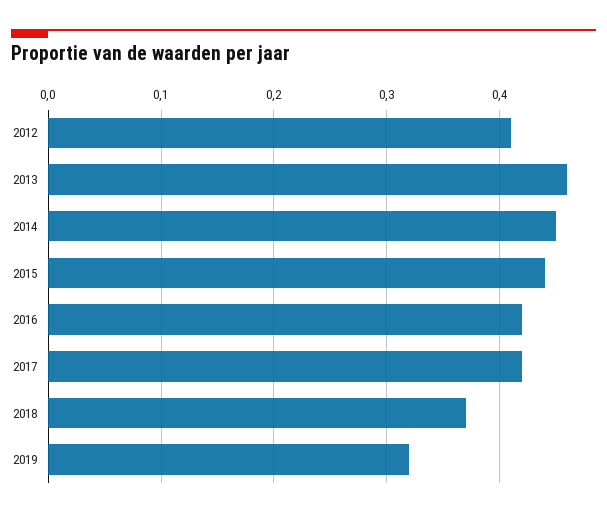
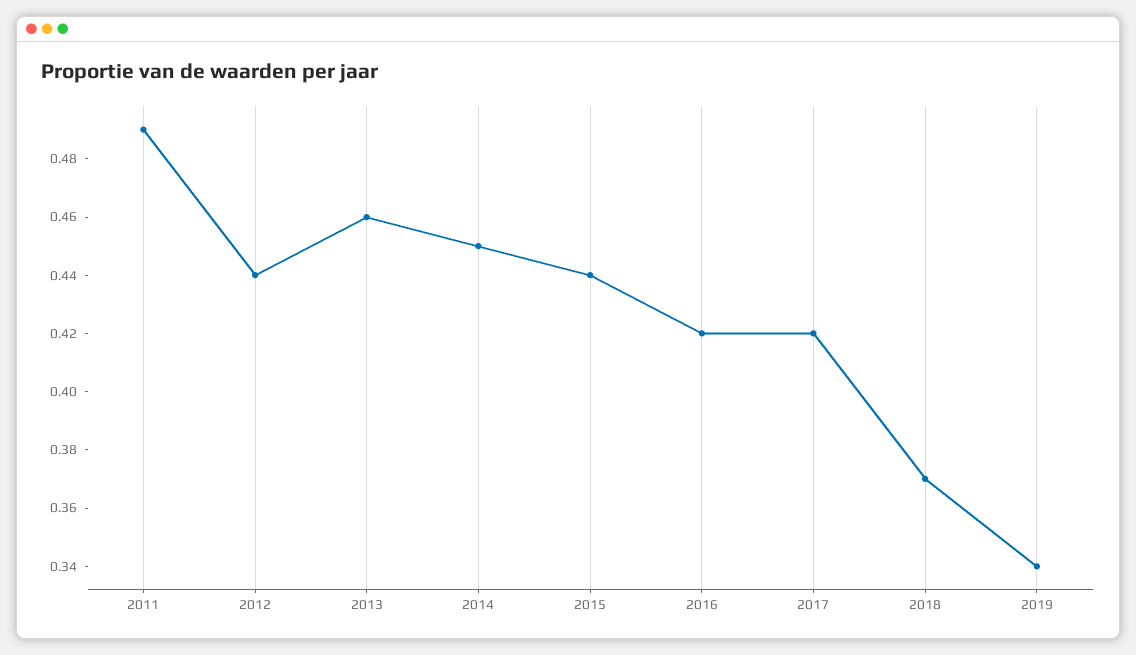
2012: 0.41 -> 0.44
2019: 0.32 -> 0.34
2011: none -> 0.49

